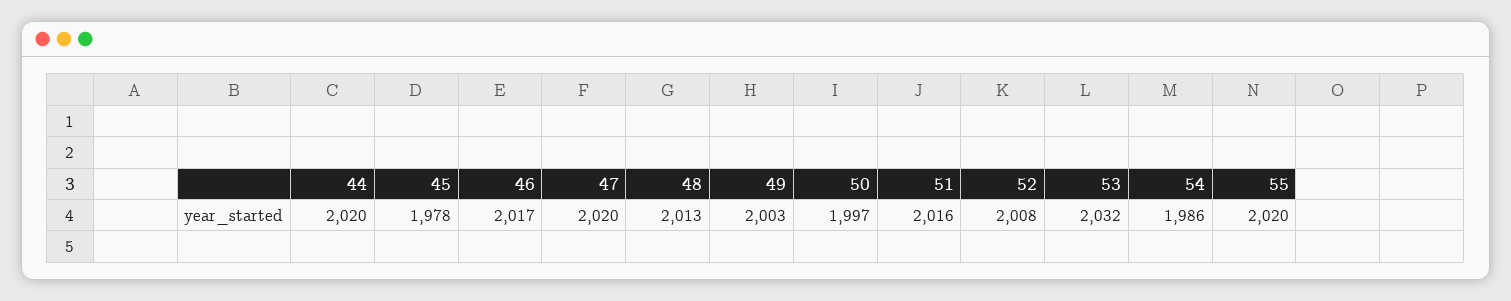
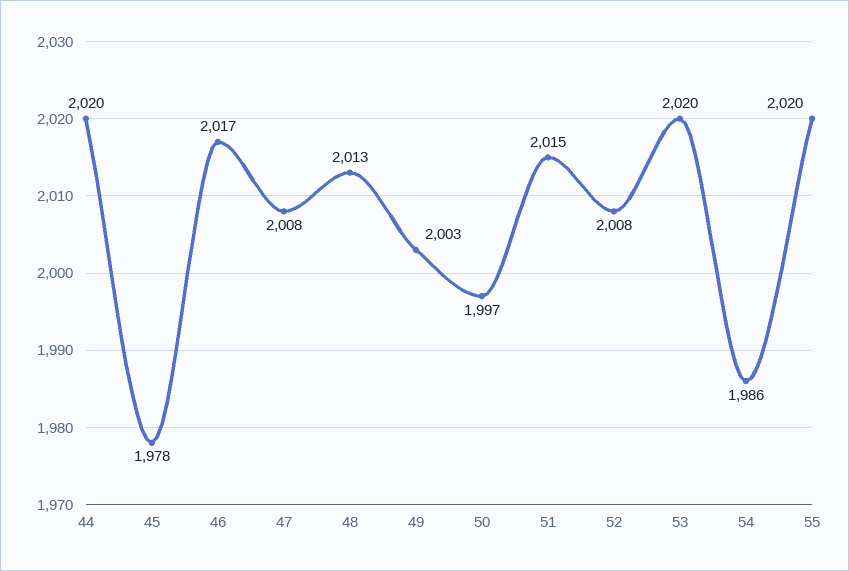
47: 2020 -> 2008
51: 2016 -> 2015
53: 2032 -> 2020

